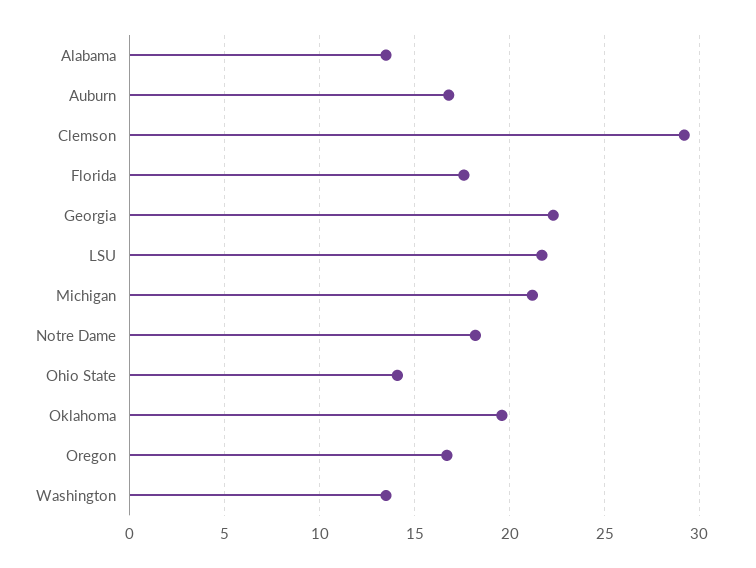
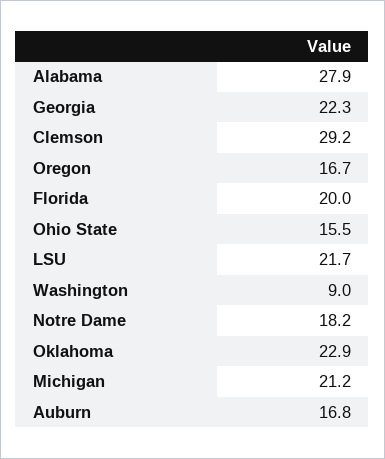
Alabama: 13.5 -> 27.9
Florida: 17.5 -> 20
Ohio State: 14 -> 15.5
Oklahoma: 19.5 -> 22.9
Washington: 13.5 -> 9

